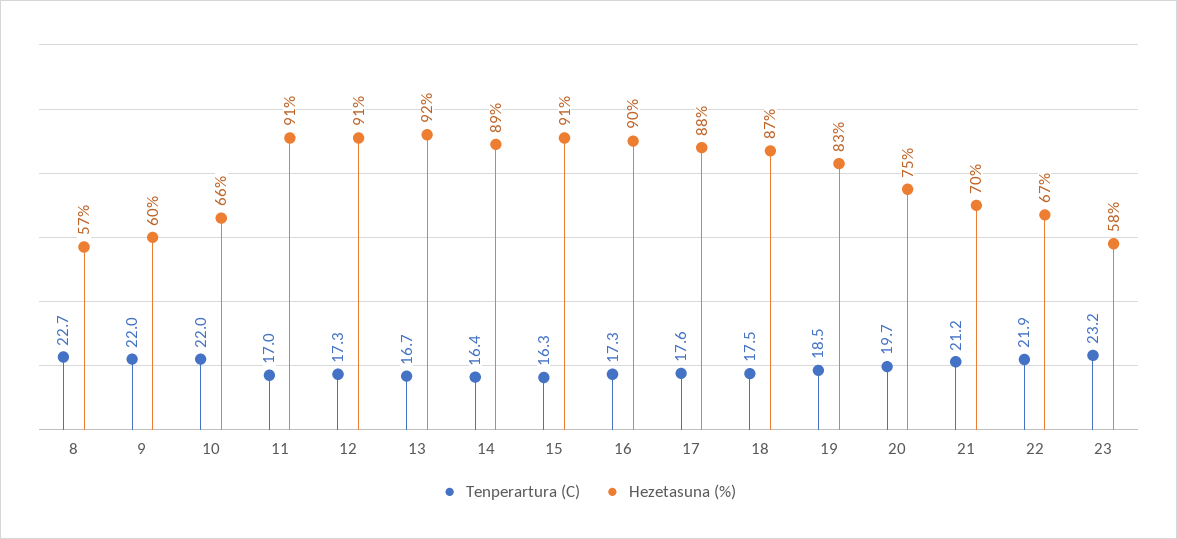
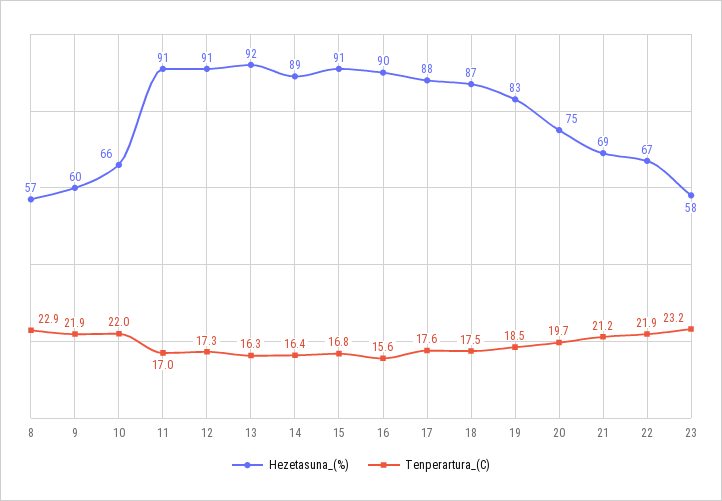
Tenperartura (C), 8: 22.7 -> 22.9
Tenperartura (C), 9: 22 -> 21.9
Tenperartura (C), 13: 16.7 -> 16.3
Tenperartura (C), 15: 16.3 -> 16.8
Tenperartura (C), 16: 17.3 -> 15.6
Hezetasuna (%), 21: 70 -> 69

